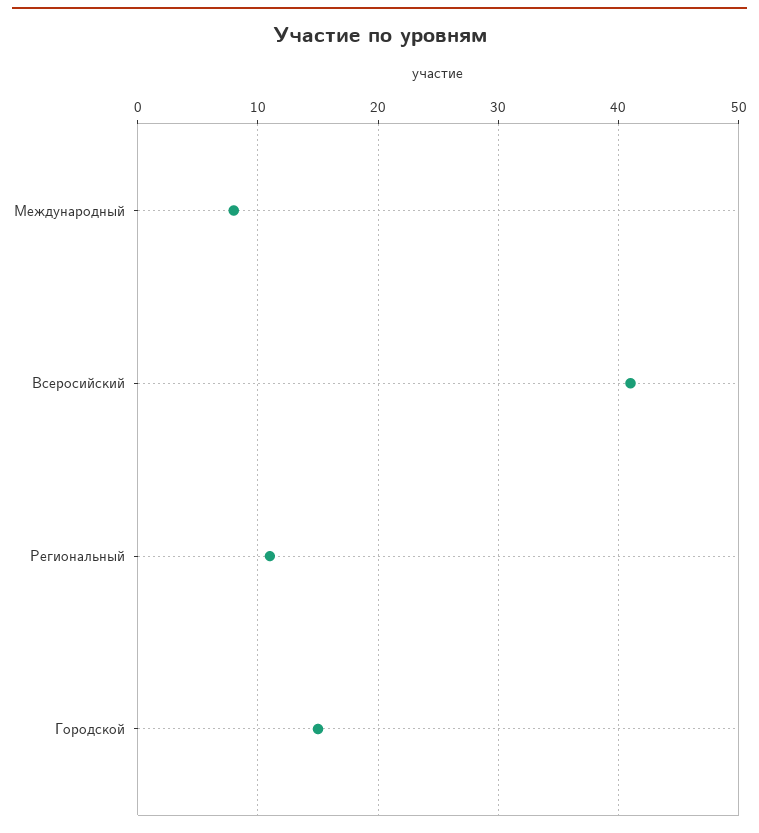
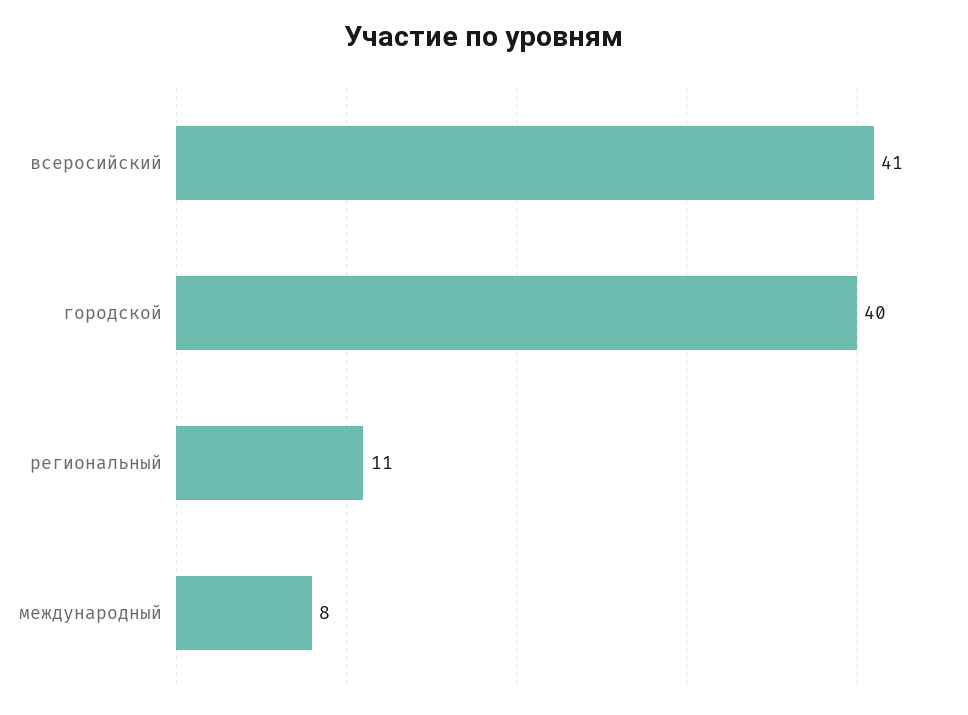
Городской: 15 -> 40

